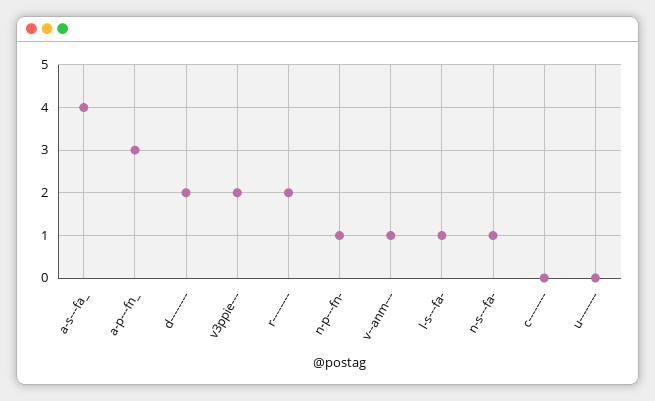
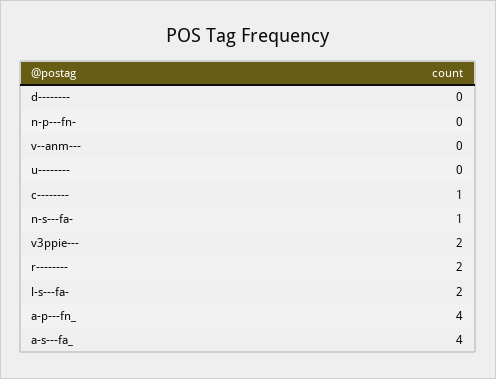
a-p---fn_: 3 -> 4
d--------: 2 -> 0
n-p---fn-: 1 -> 0
v--anm---: 1 -> 0
l-s---fa-: 1 -> 2
c--------: 0 -> 1

